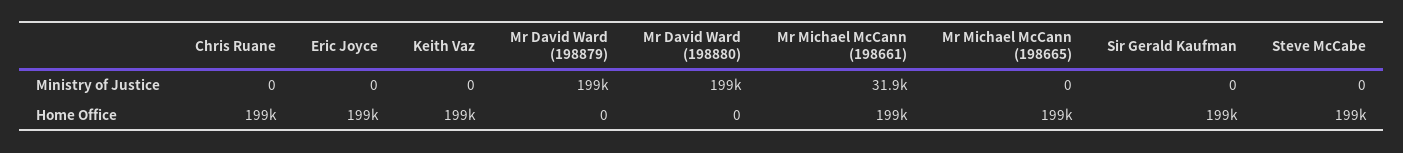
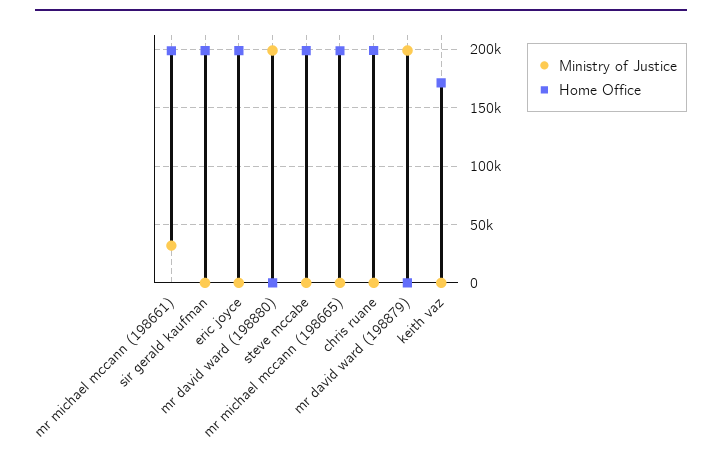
Home Office, Keith Vaz: 199000 -> 170000

